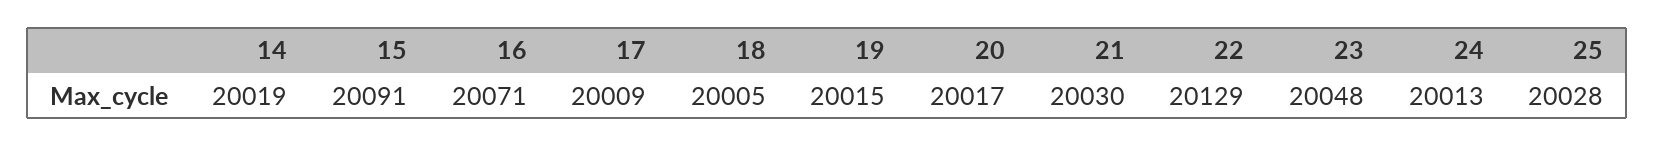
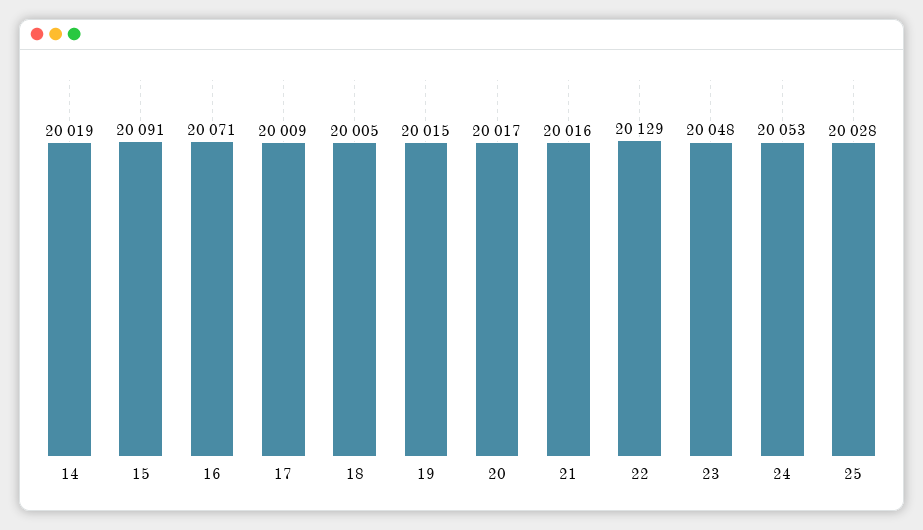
21: 20030 -> 20016
24: 20013 -> 20053

